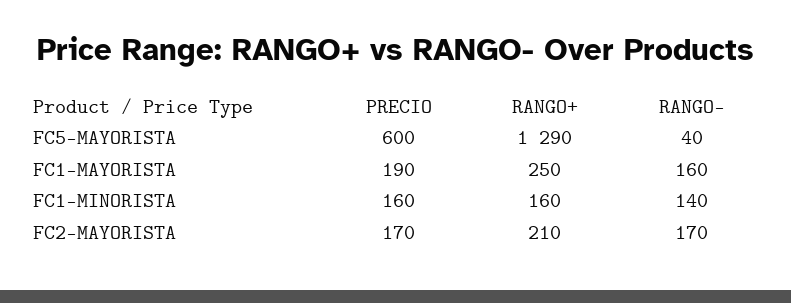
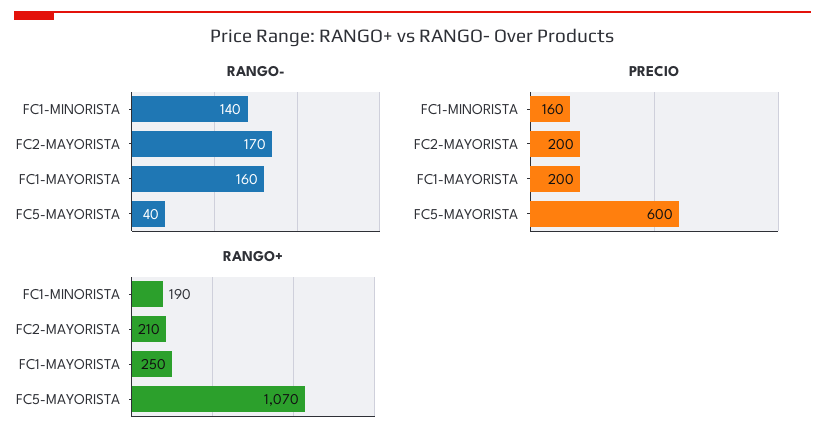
RANGO+, FC5-MAYORISTA: 1290 -> 1070
PRECIO, FC1-MAYORISTA: 190 -> 200
RANGO+, FC1-MINORISTA: 160 -> 190
PRECIO, FC2-MAYORISTA: 170 -> 200

